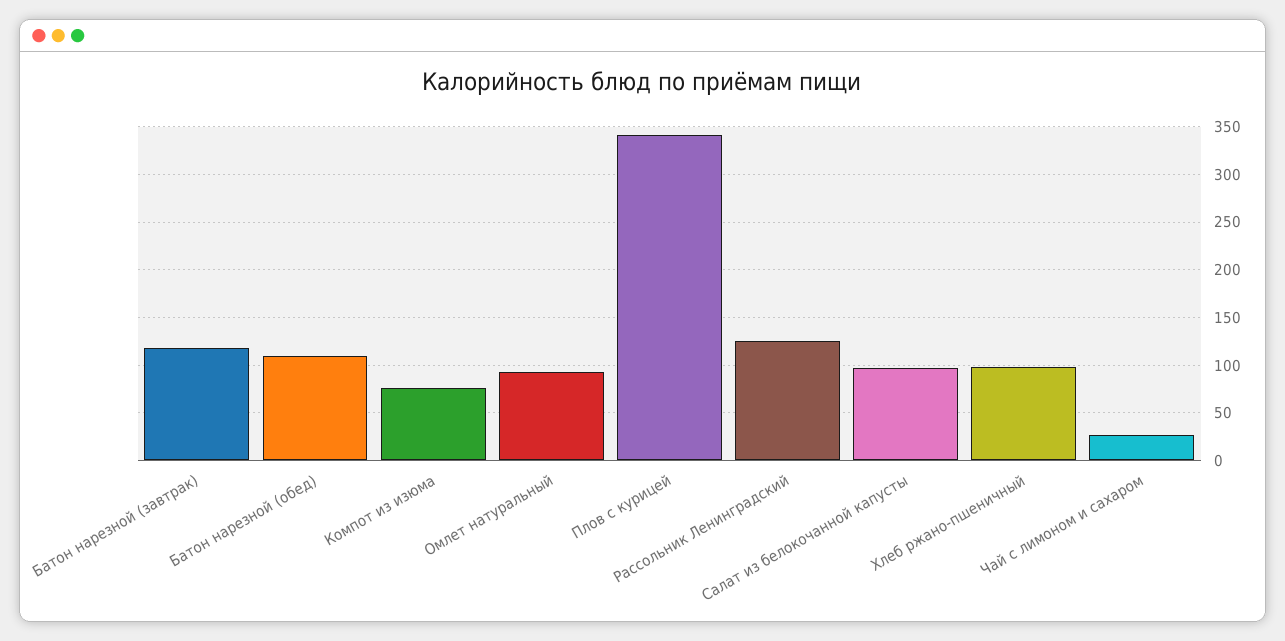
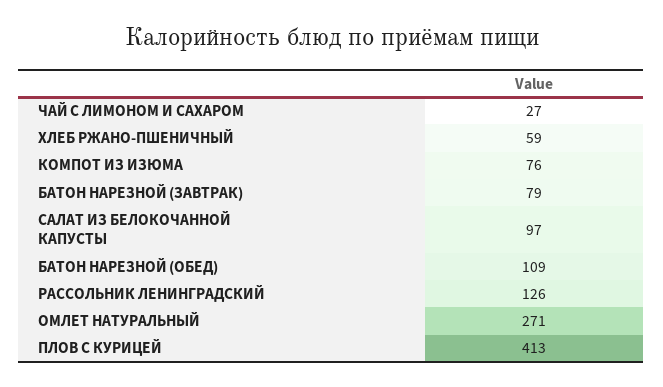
Батон нарезной (завтрак): 120 -> 79
Омлет натуральный: 90 -> 271
Плов с курицей: 340 -> 413
Хлеб ржано-пшеничный: 100 -> 59

